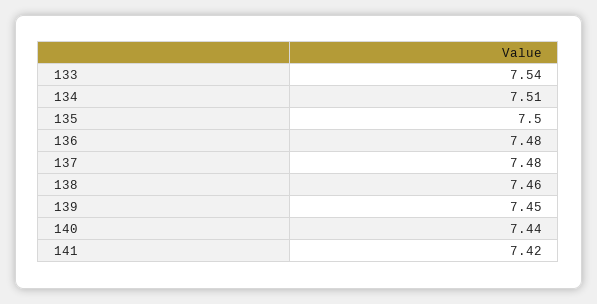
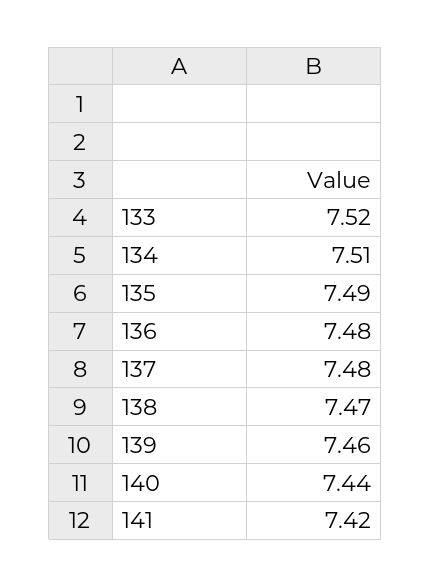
133: 7.54 -> 7.52
135: 7.5 -> 7.49
138: 7.46 -> 7.47
139: 7.45 -> 7.46

